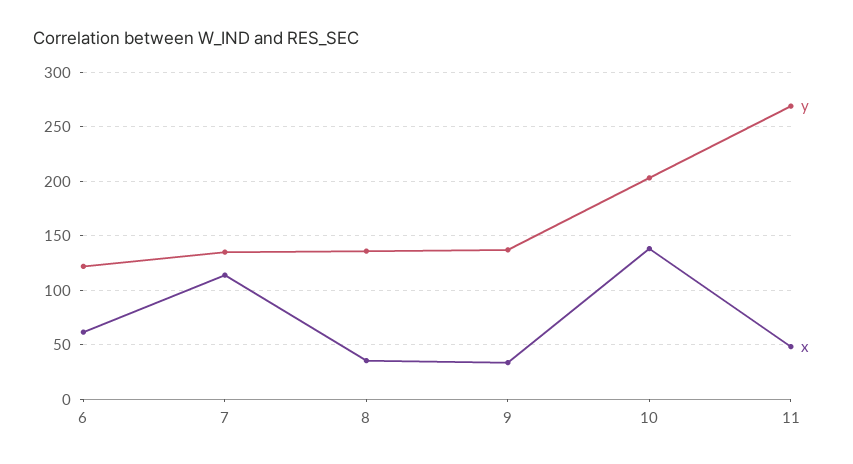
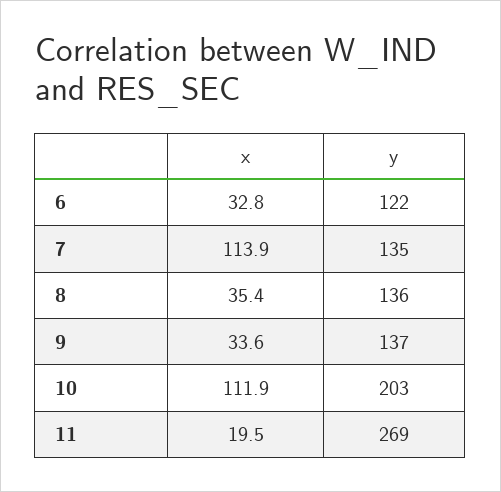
x, 6: 60 -> 32.8
x, 10: 140 -> 111.9
x, 11: 50 -> 19.5

